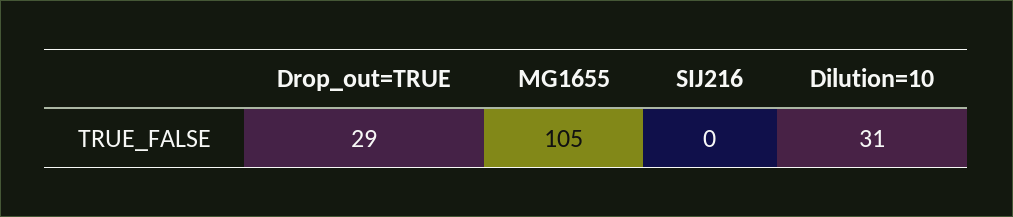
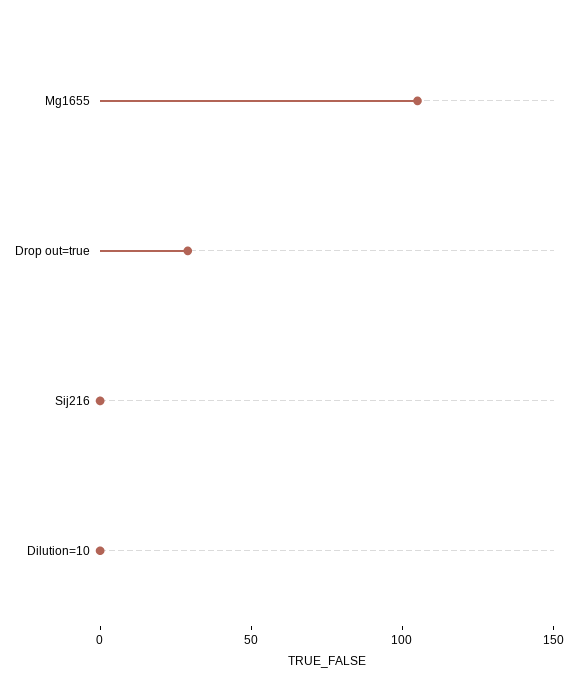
Dilution=10: 31 -> 0

